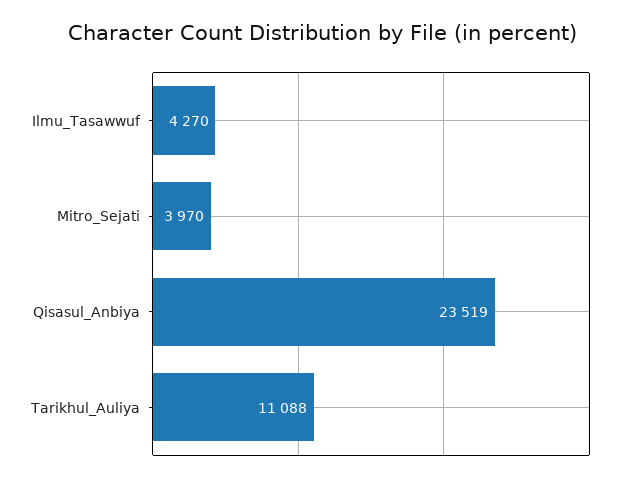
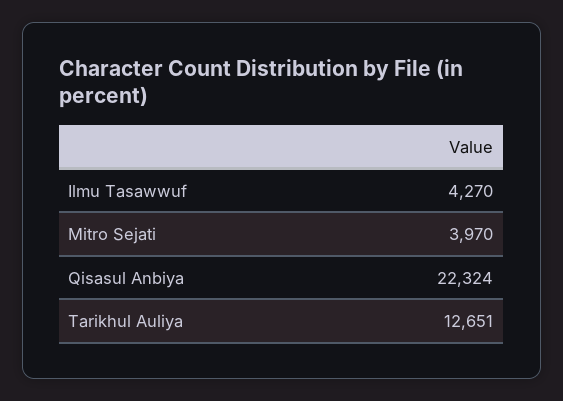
Qisasul_Anbiya: 23519 -> 22324
Tarikhul_Auliya: 11088 -> 12651

